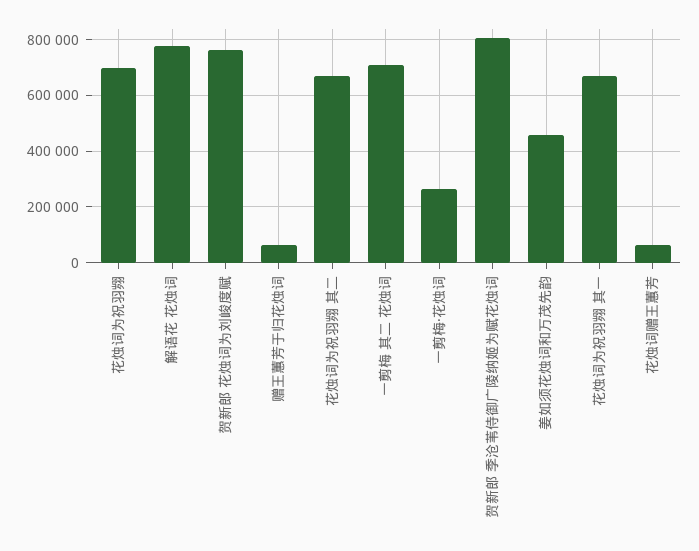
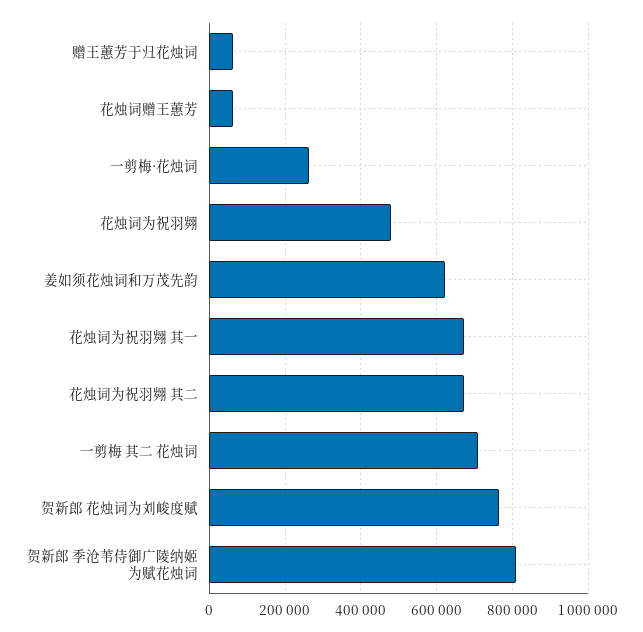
花烛词为祝羽翙: 700000 -> 480000
解语花 花烛词: 775000 -> none
姜如须花烛词和万茂先韵: 450000 -> 620000

